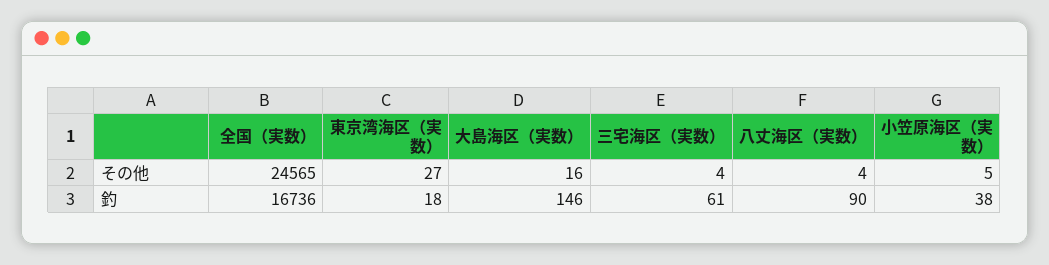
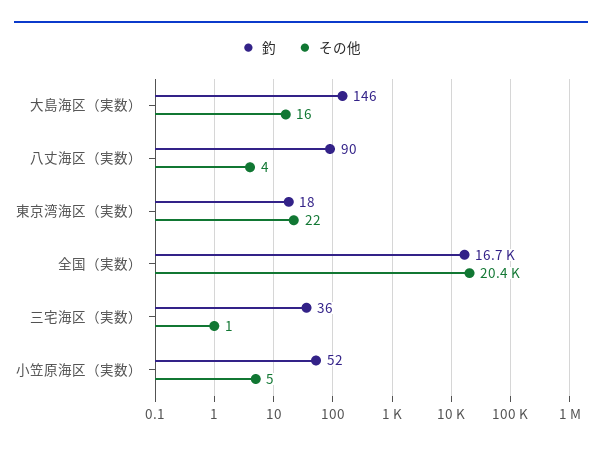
その他, 全国（実数）: 24565 -> 20400
その他, 東京湾海区（実数）: 27 -> 22
その他, 三宅海区（実数）: 4 -> 1
釣, 三宅海区（実数）: 61 -> 36
釣, 小笠原海区（実数）: 38 -> 52

